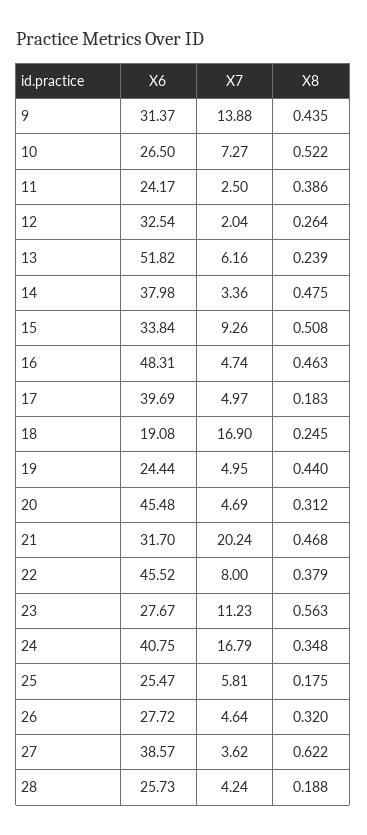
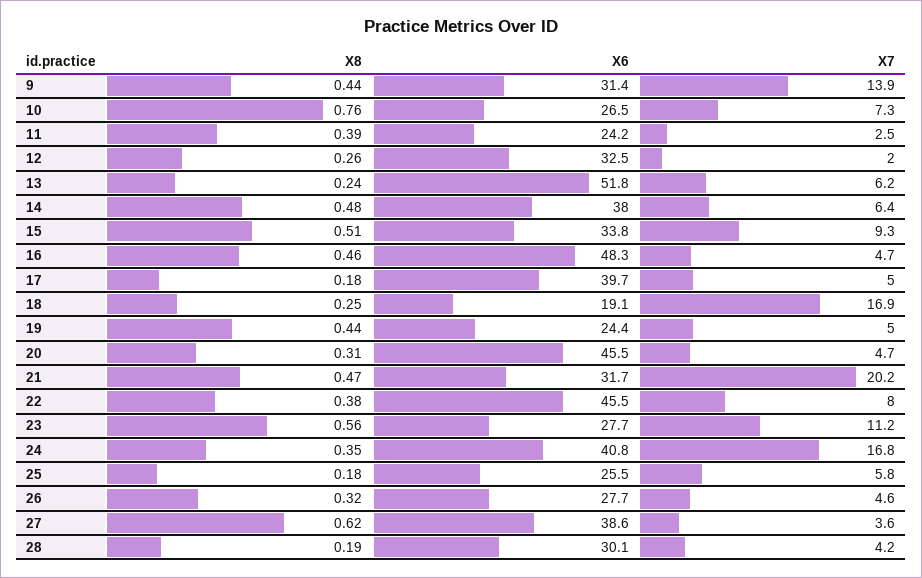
X8, 10: 0.522 -> 0.76
X7, 14: 3.36 -> 6.4
X6, 28: 25.73 -> 30.1

